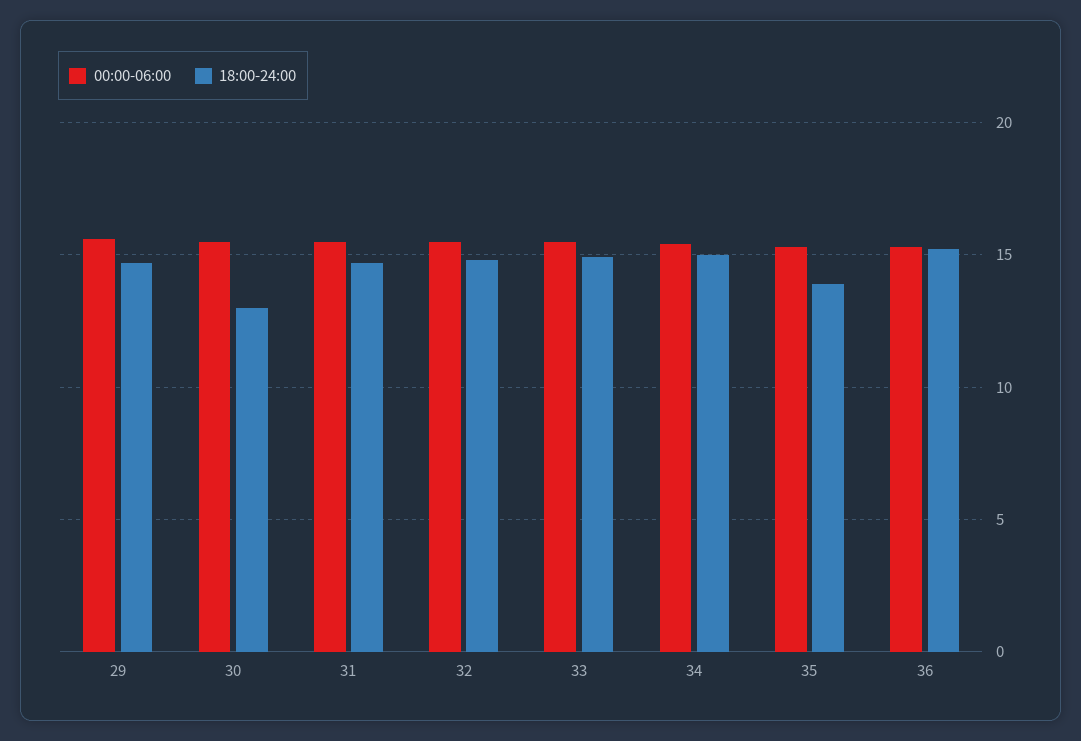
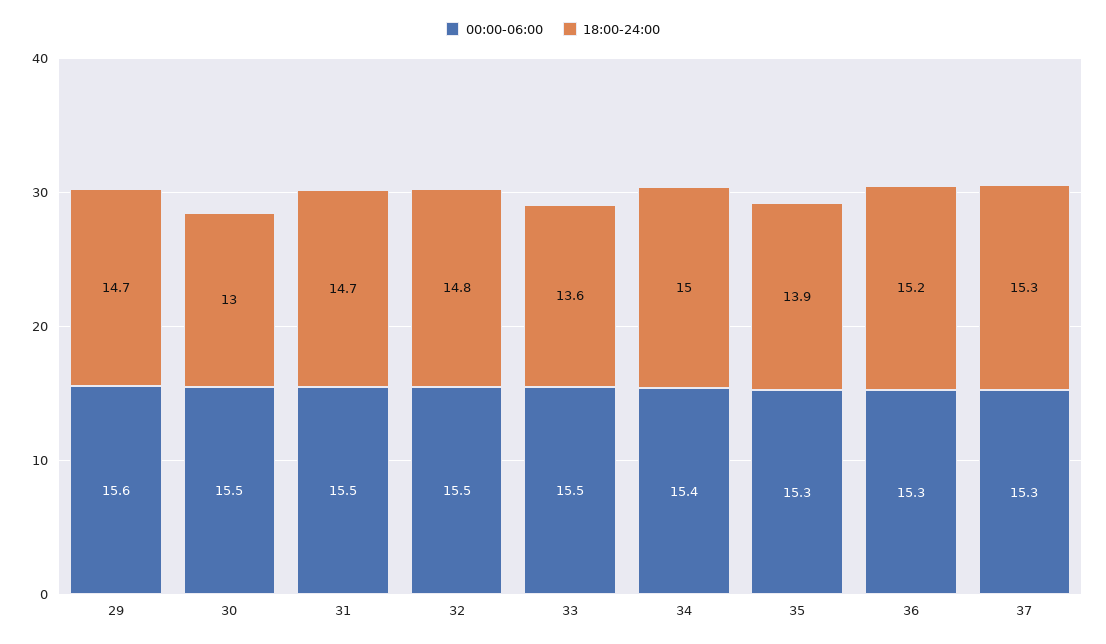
18:00-24:00, 33: 15 -> 13.6
00:00-06:00, 37: none -> 15.3
18:00-24:00, 37: none -> 15.3

